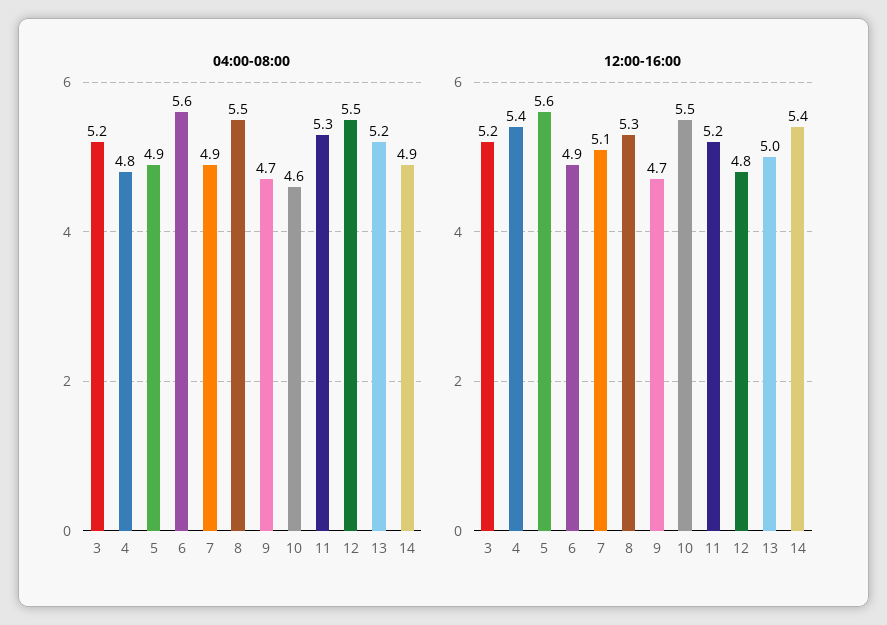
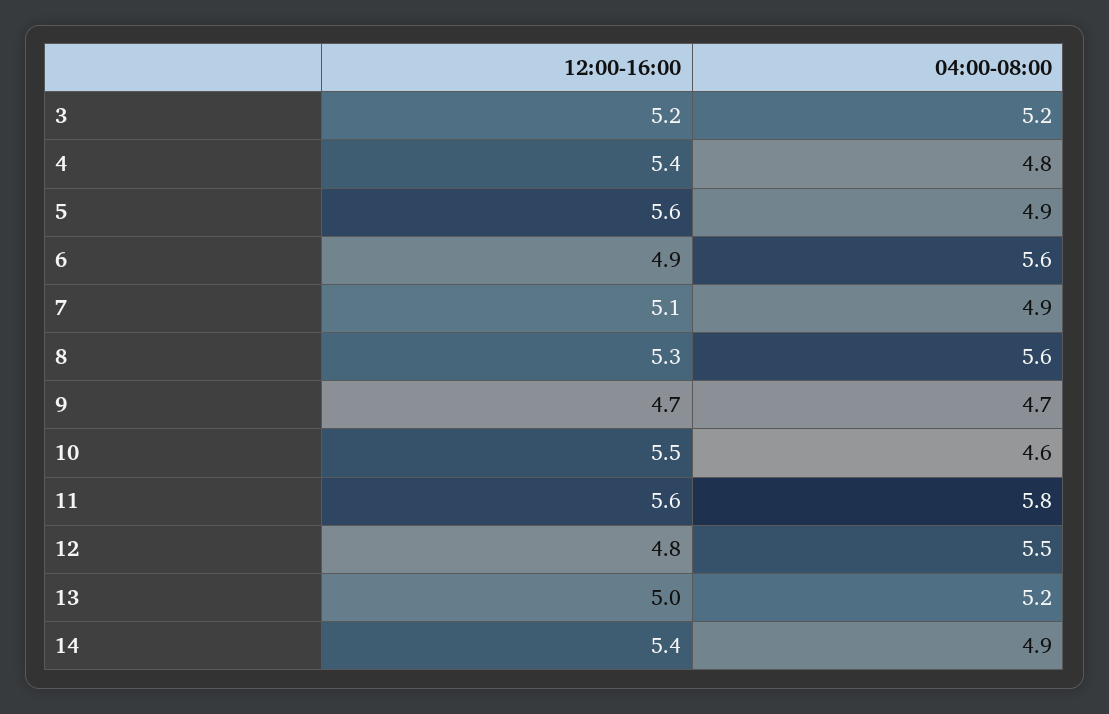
04:00-08:00, 8: 5.5 -> 5.6
04:00-08:00, 11: 5.3 -> 5.8
12:00-16:00, 11: 5.2 -> 5.6

